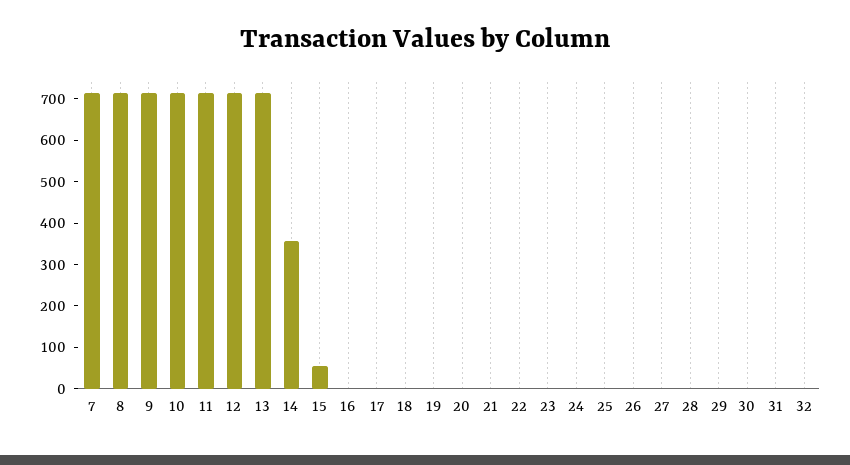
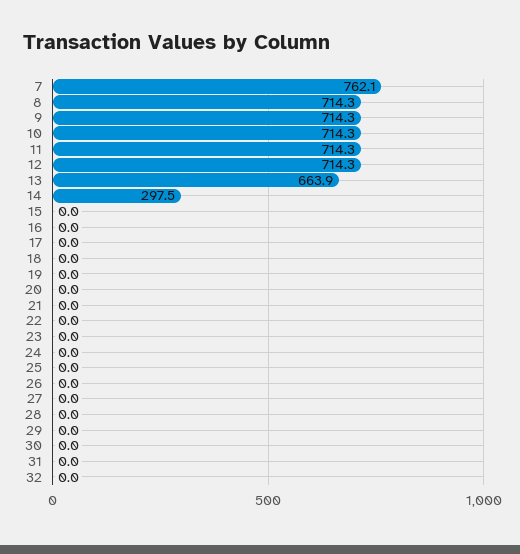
7: 720 -> 762.1
13: 720 -> 663.9
14: 360 -> 297.5
15: 60 -> 0

